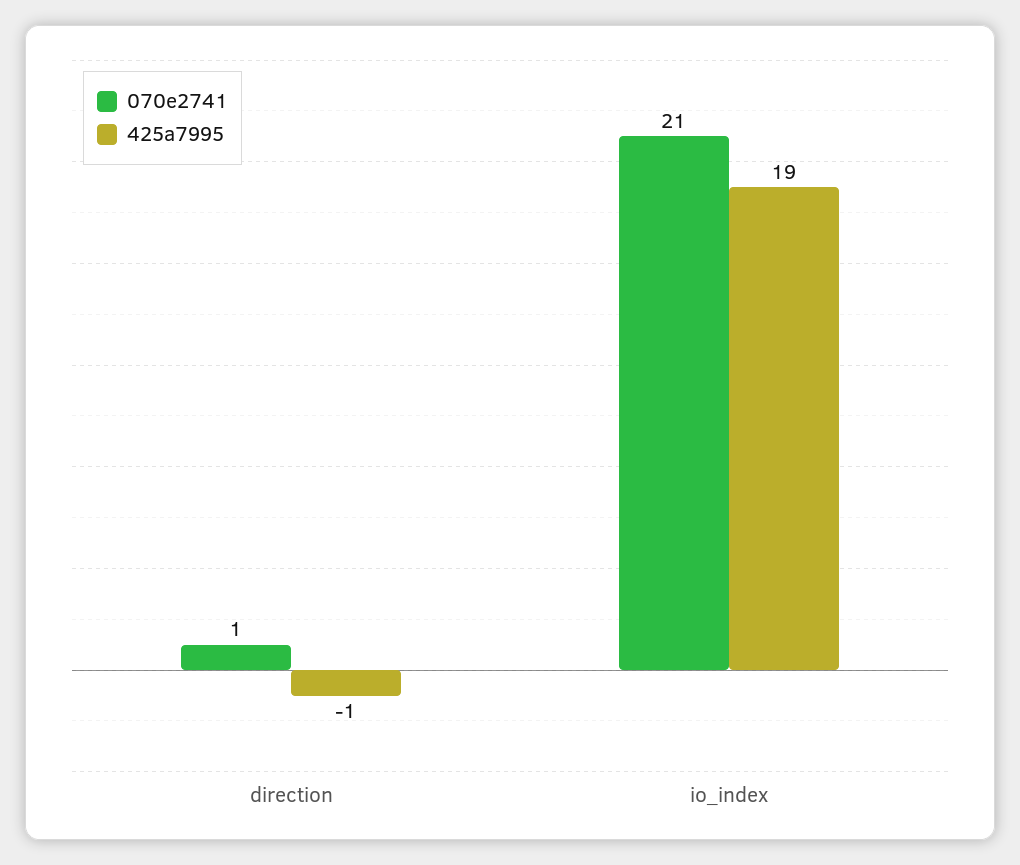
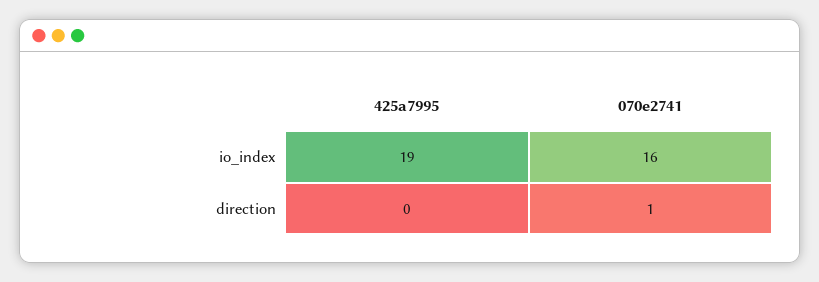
425a7995, direction: -1 -> 0
070e2741, io_index: 21 -> 16

